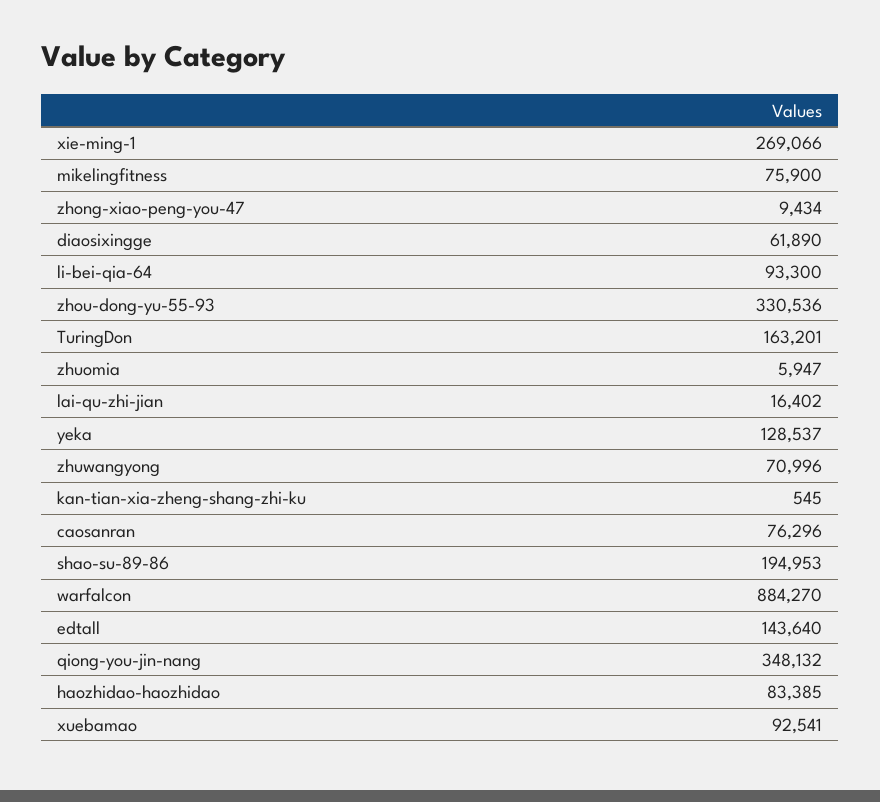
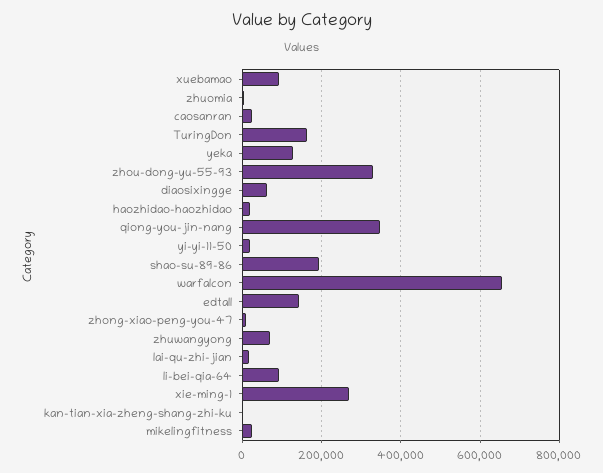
mikelingfitness: 75900 -> 20000
caosanran: 76296 -> 20000
warfalcon: 884270 -> 660000
haozhidao-haozhidao: 83385 -> 20000
yi-yi-11-50: none -> 20000

